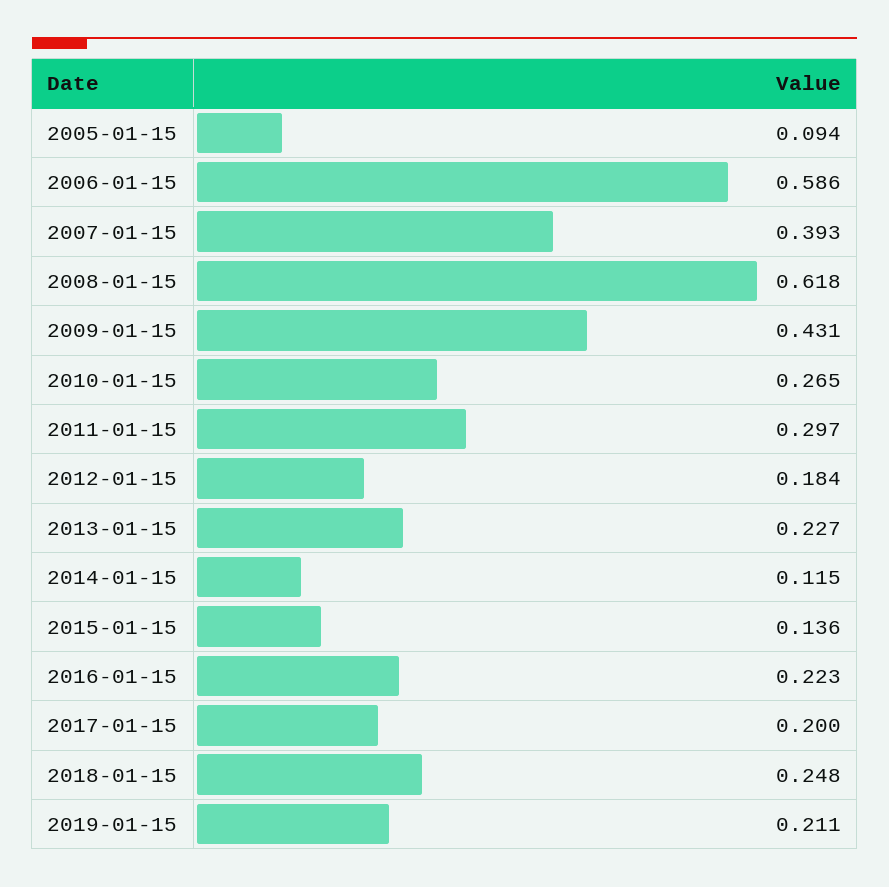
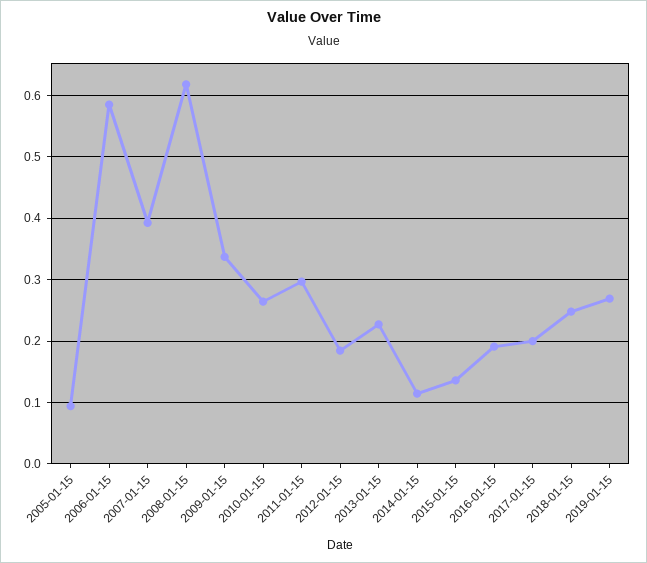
2009-01-15: 0.431 -> 0.34
2016-01-15: 0.223 -> 0.19
2019-01-15: 0.211 -> 0.27

